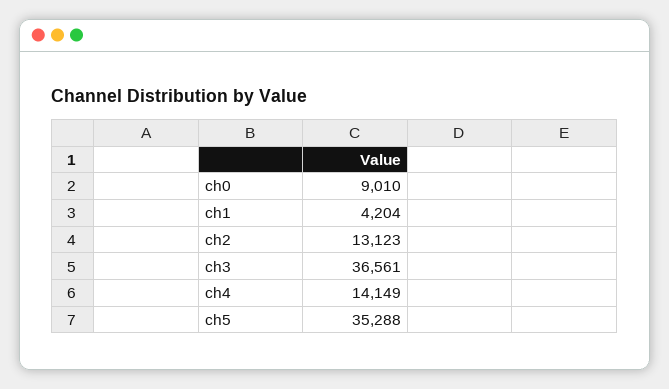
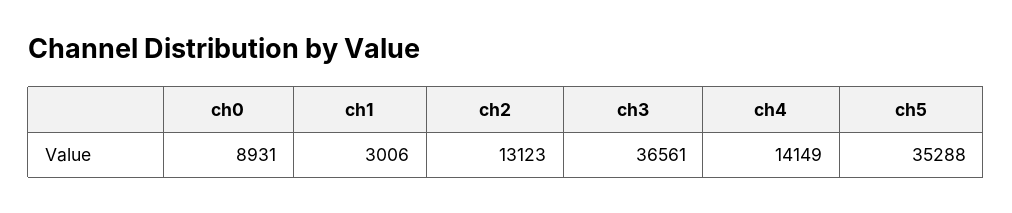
ch0: 9010 -> 8931
ch1: 4204 -> 3006

